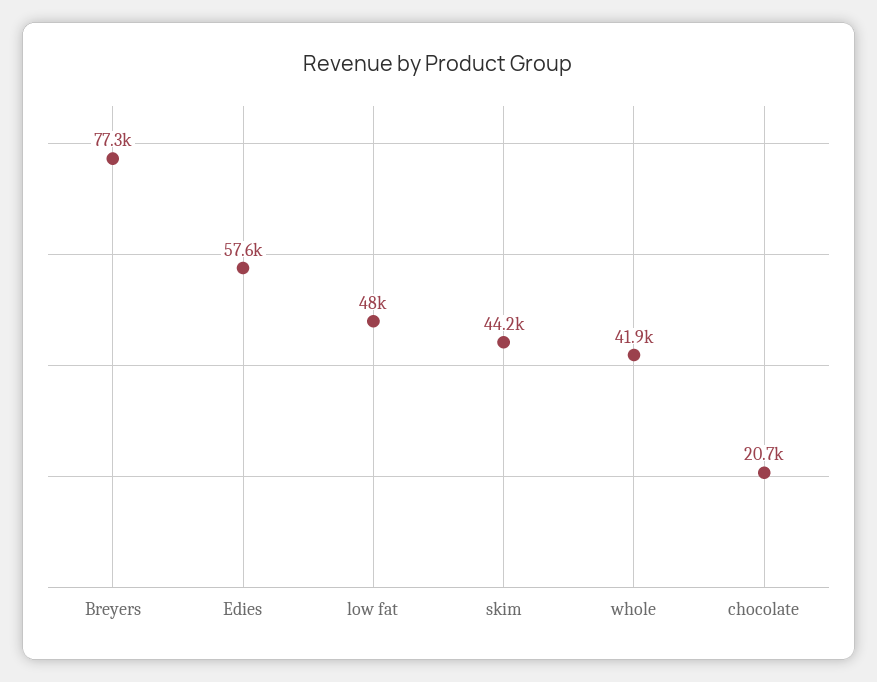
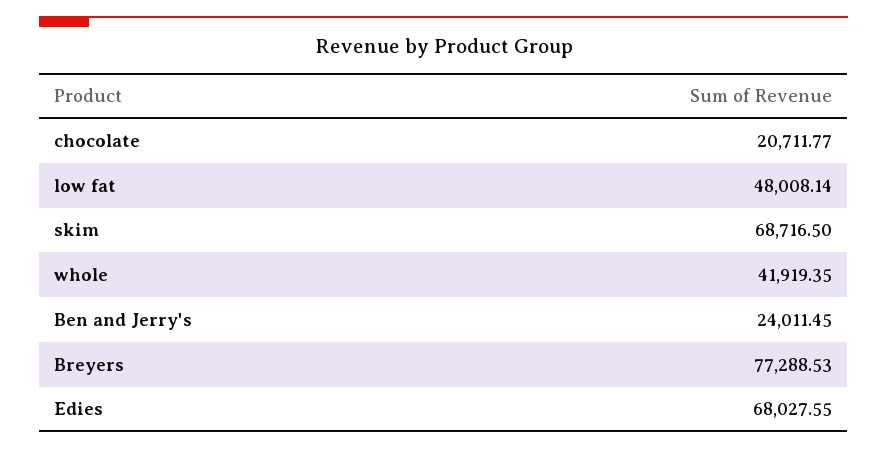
Edies: 57600 -> 68027.55
skim: 44200 -> 68716.5
Ben and Jerry's: none -> 24011.45

